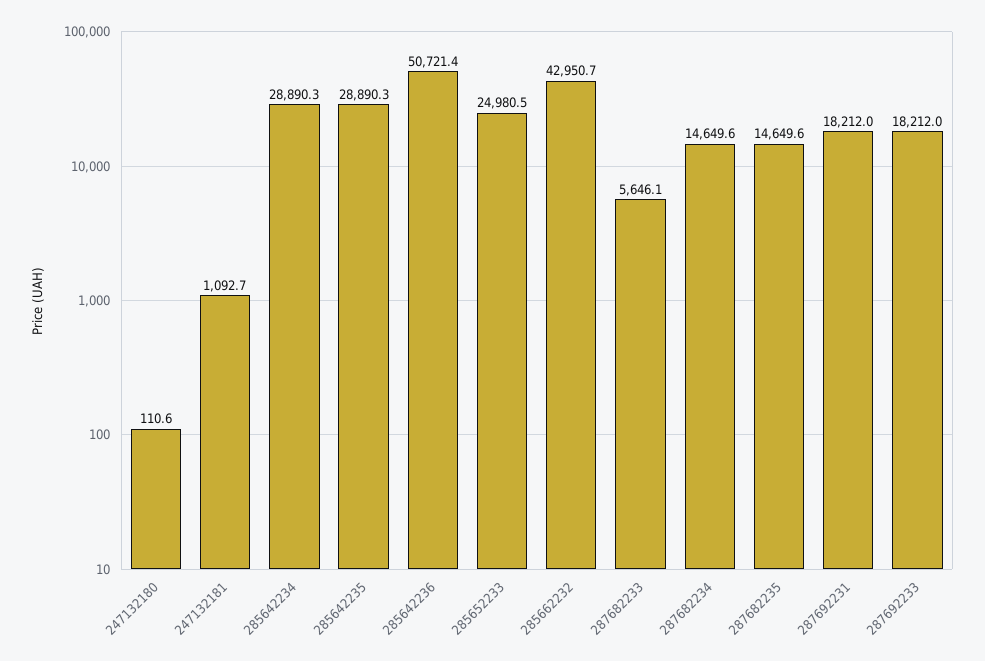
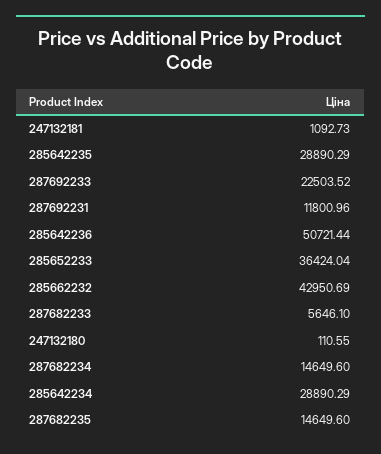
285652233: 24980.5 -> 36424.04
287692231: 18212 -> 11800.96
287692233: 18212 -> 22503.52

